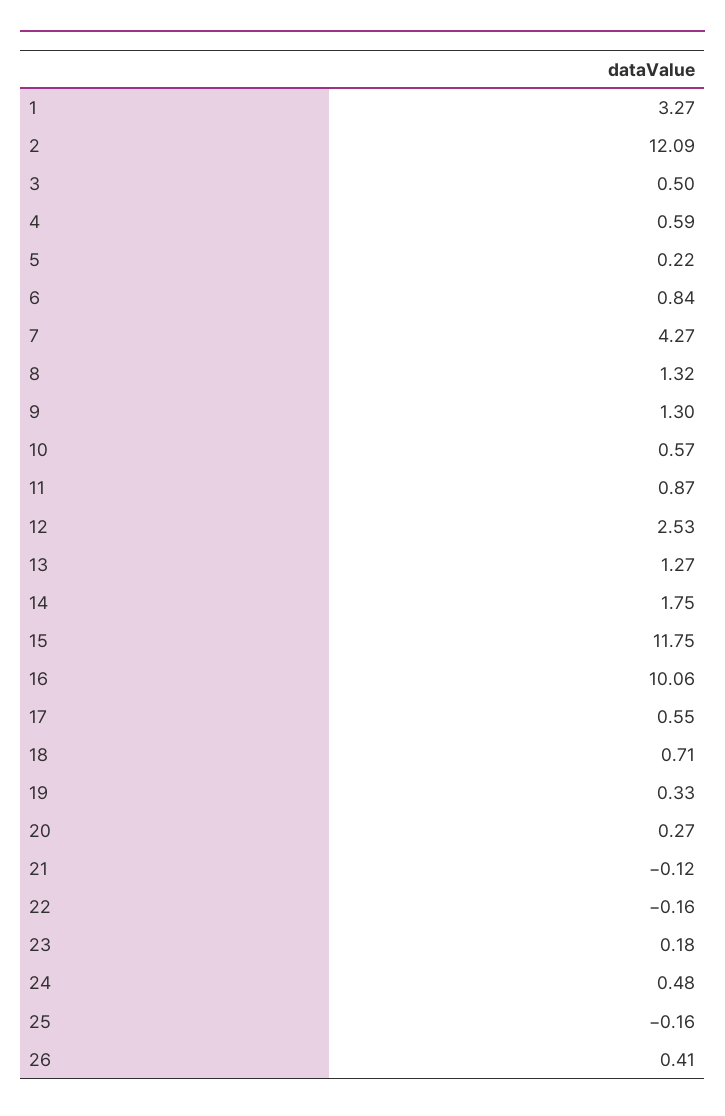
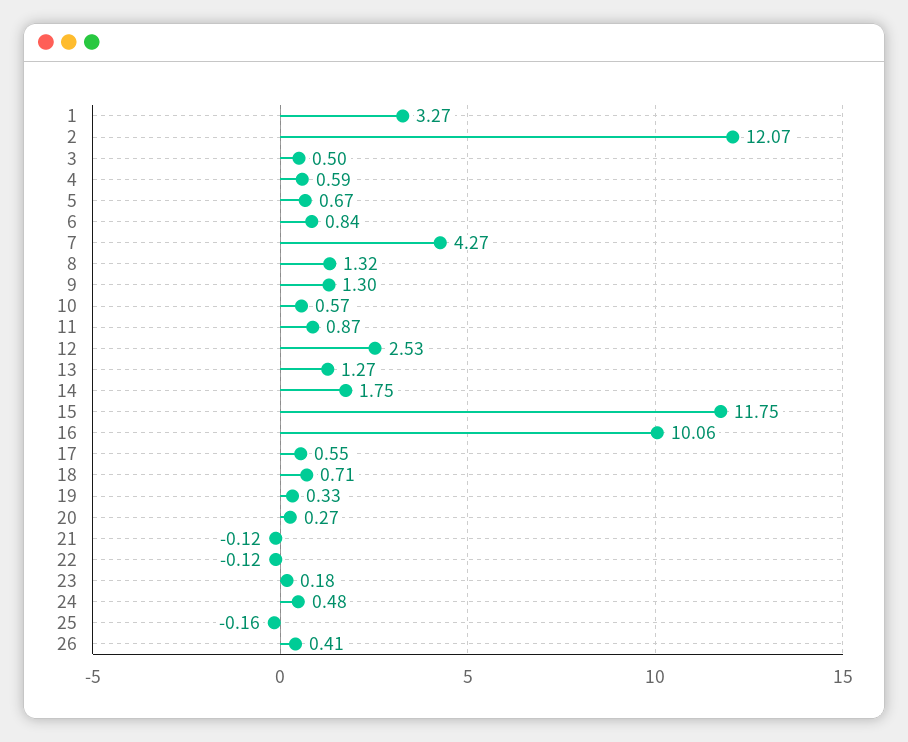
2: 12.09 -> 12.07
5: 0.22 -> 0.67
22: -0.16 -> -0.12

